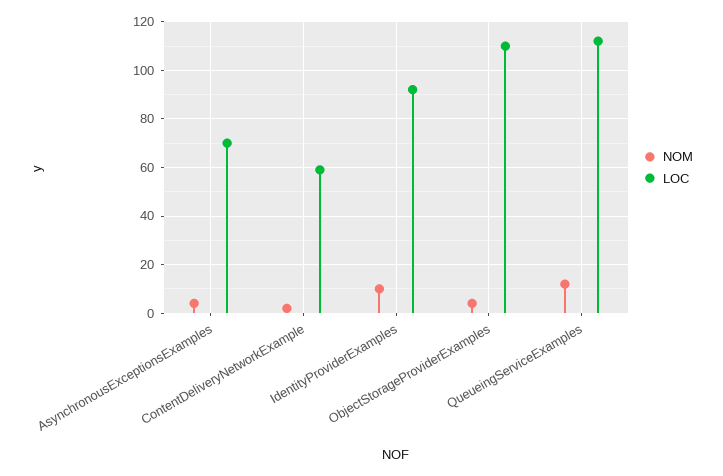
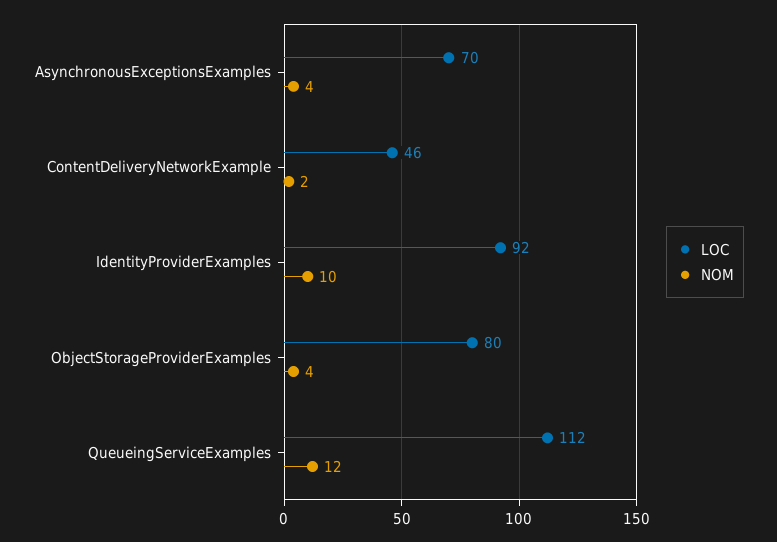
LOC, ContentDeliveryNetworkExample: 60 -> 46
LOC, ObjectStorageProviderExamples: 110 -> 80

